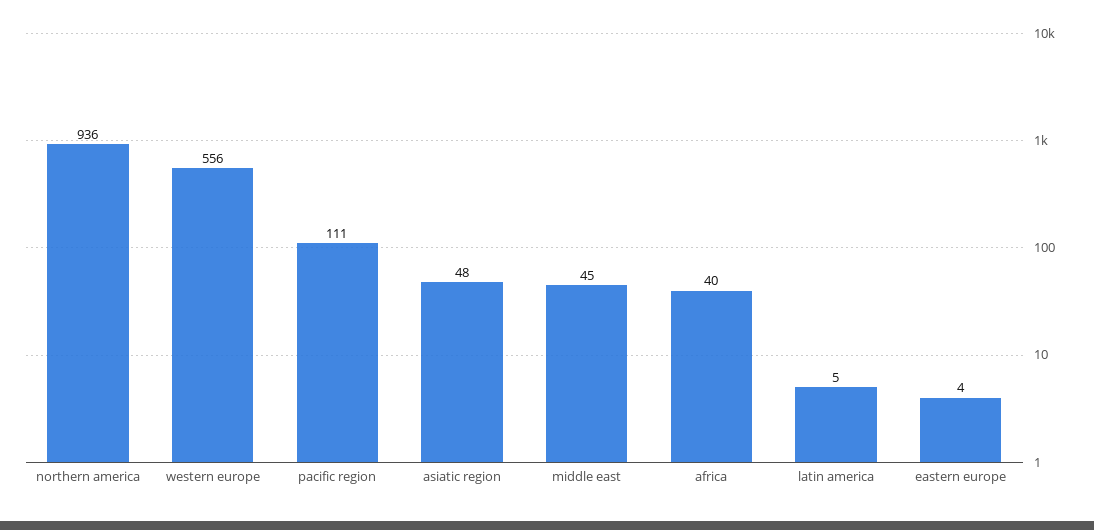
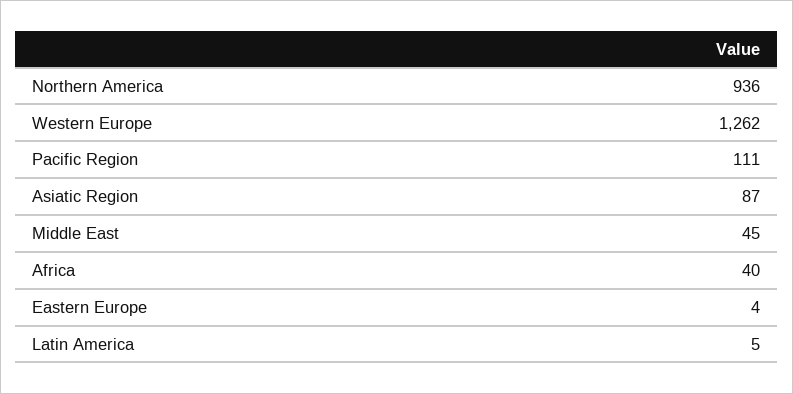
western europe: 556 -> 1262
asiatic region: 48 -> 87

